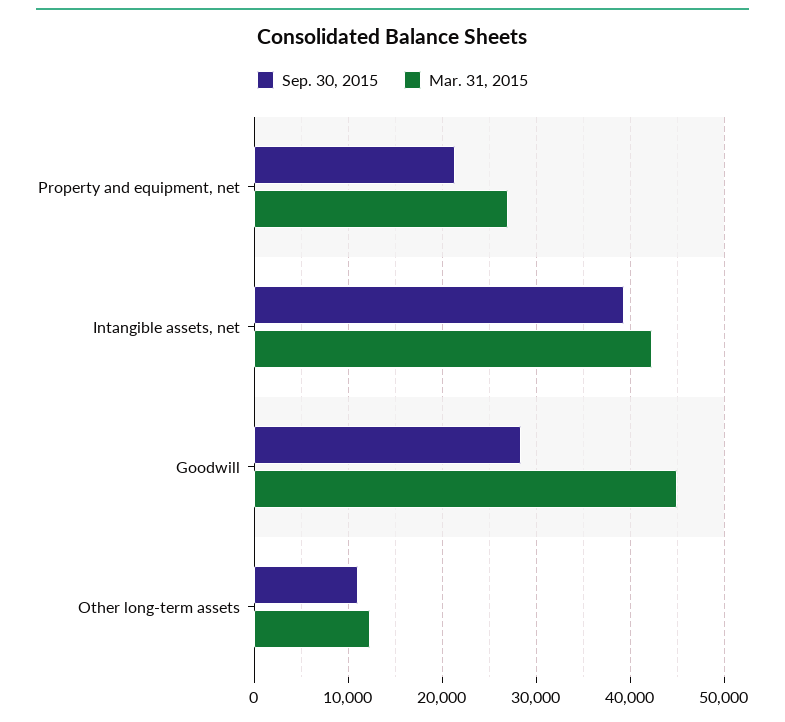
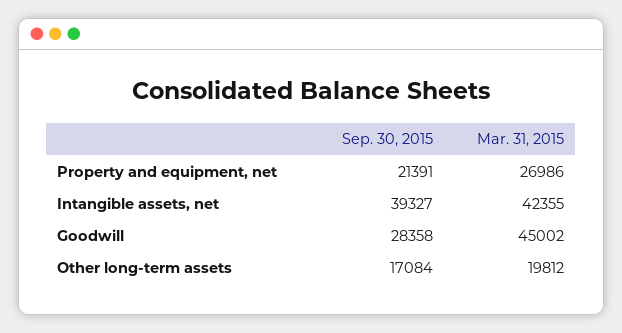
Sep. 30, 2015, Other long-term assets: 11000 -> 17084
Mar. 31, 2015, Other long-term assets: 12000 -> 19812

